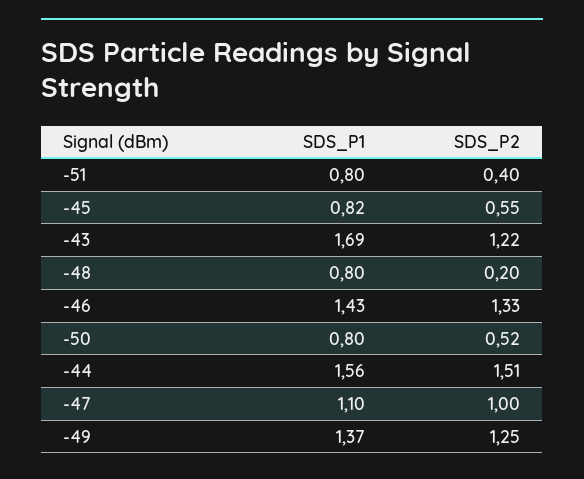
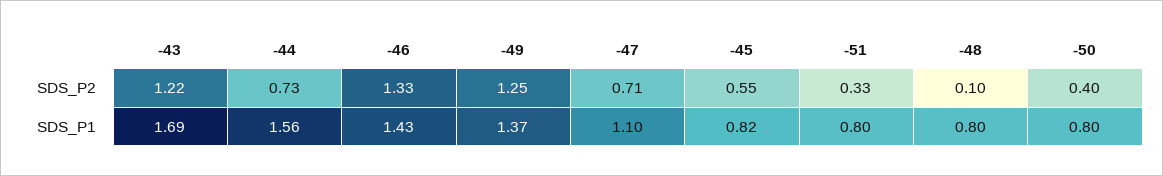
SDS_P2, -51: 0.4 -> 0.33
SDS_P2, -48: 0.2 -> 0.1
SDS_P2, -50: 0.52 -> 0.4
SDS_P2, -44: 1.51 -> 0.73
SDS_P2, -47: 1 -> 0.71

